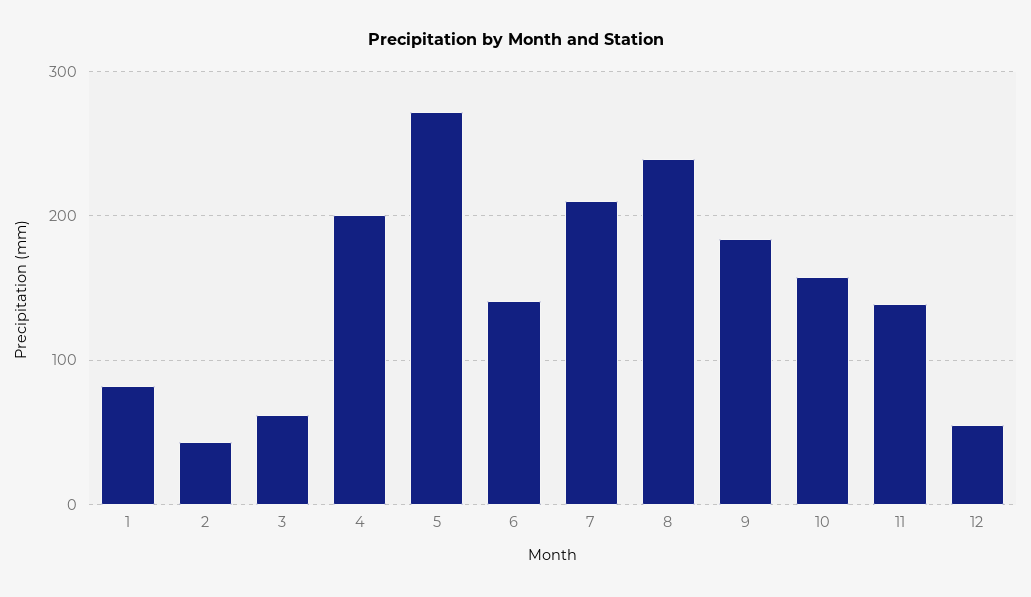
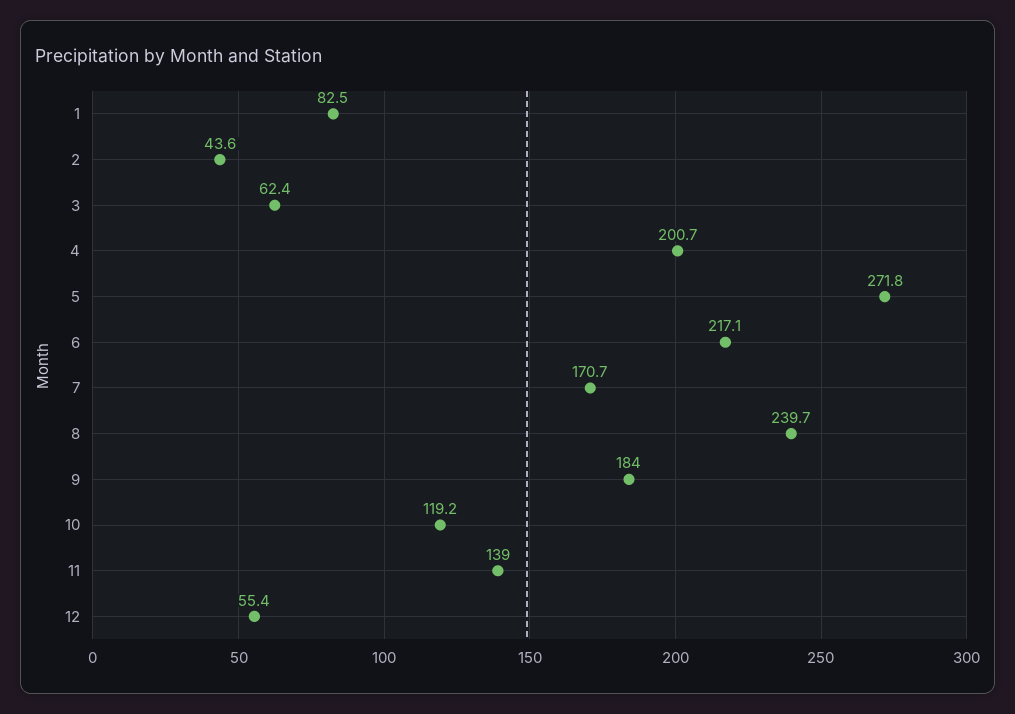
6: 140 -> 217.1
7: 210 -> 170.7
10: 160 -> 119.2

